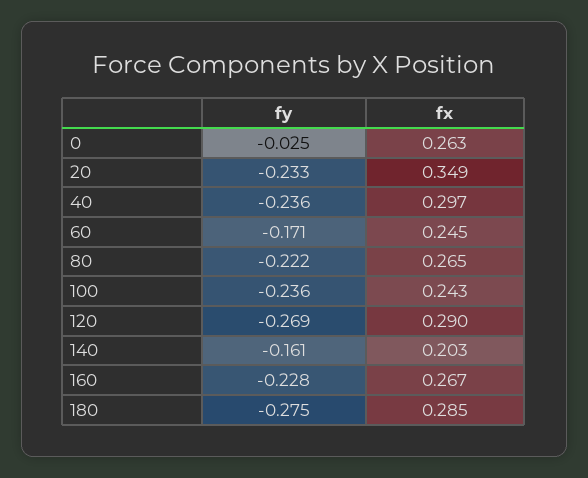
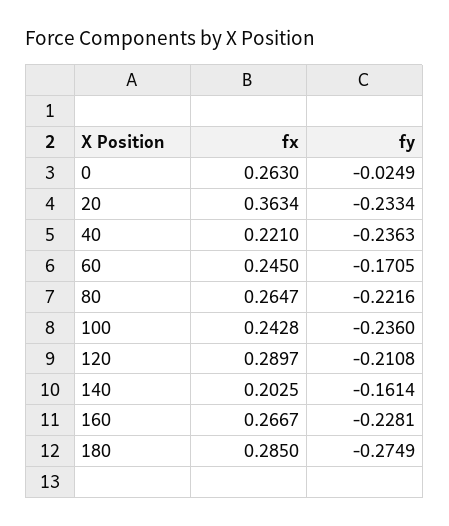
fx, 20: 0.349 -> 0.3634
fx, 40: 0.297 -> 0.221
fy, 120: -0.269 -> -0.2108

